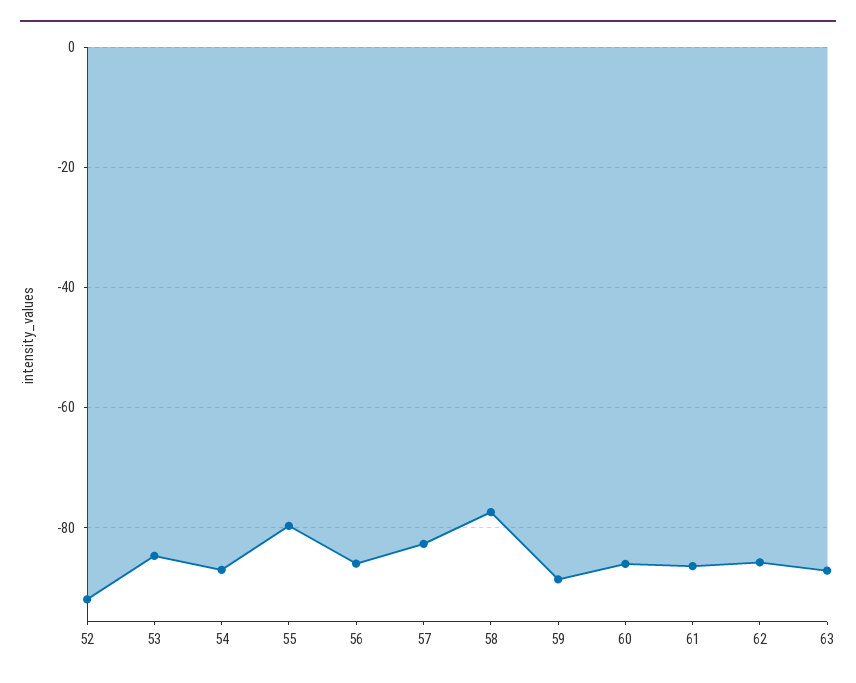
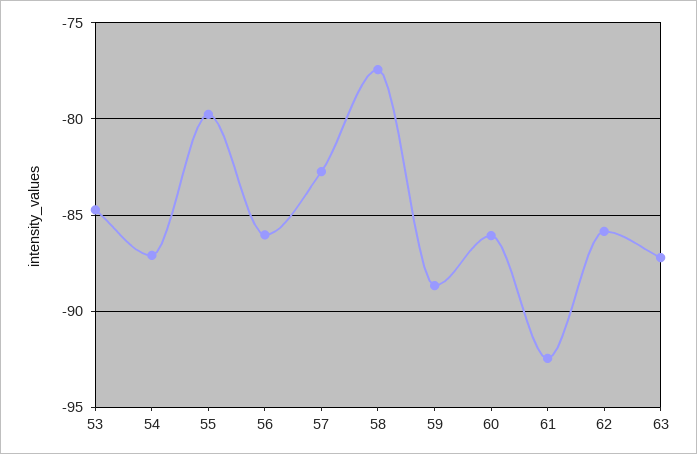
52: -92 -> none
61: -86 -> -92.5

